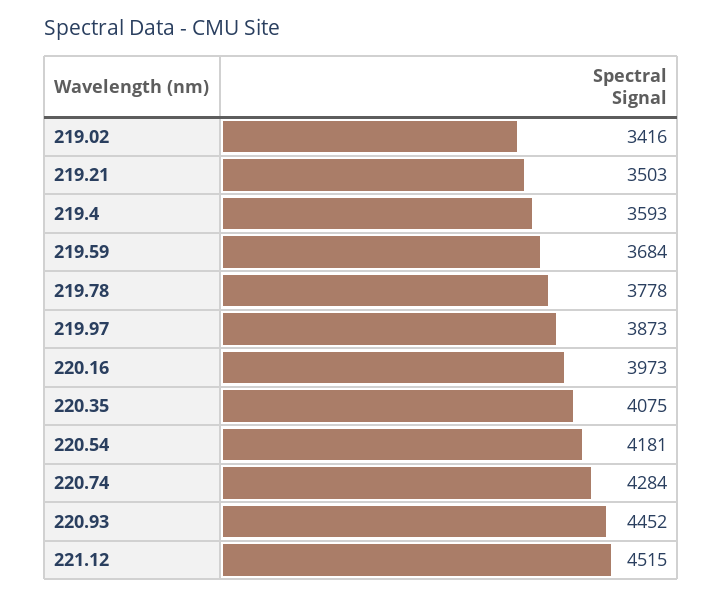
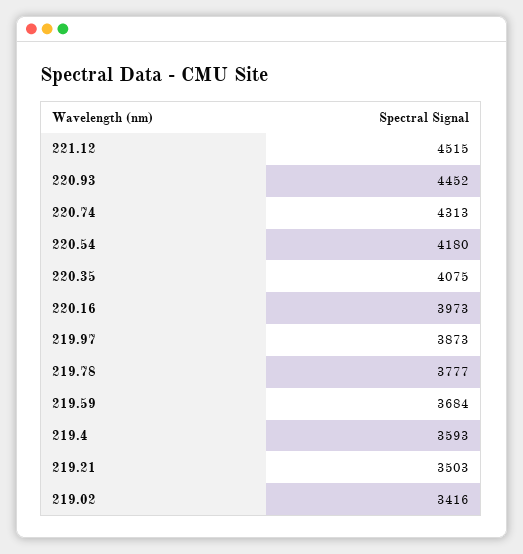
219.78: 3778 -> 3777
220.54: 4181 -> 4180
220.74: 4284 -> 4313

